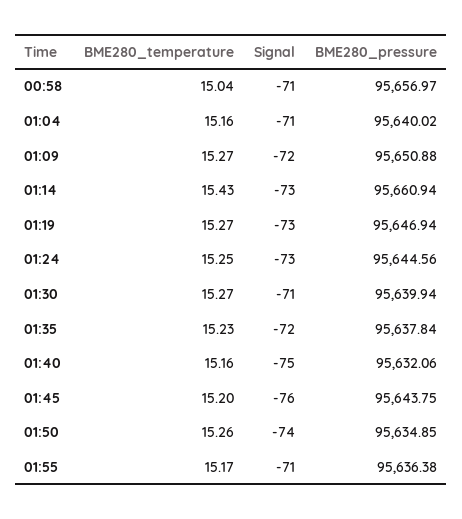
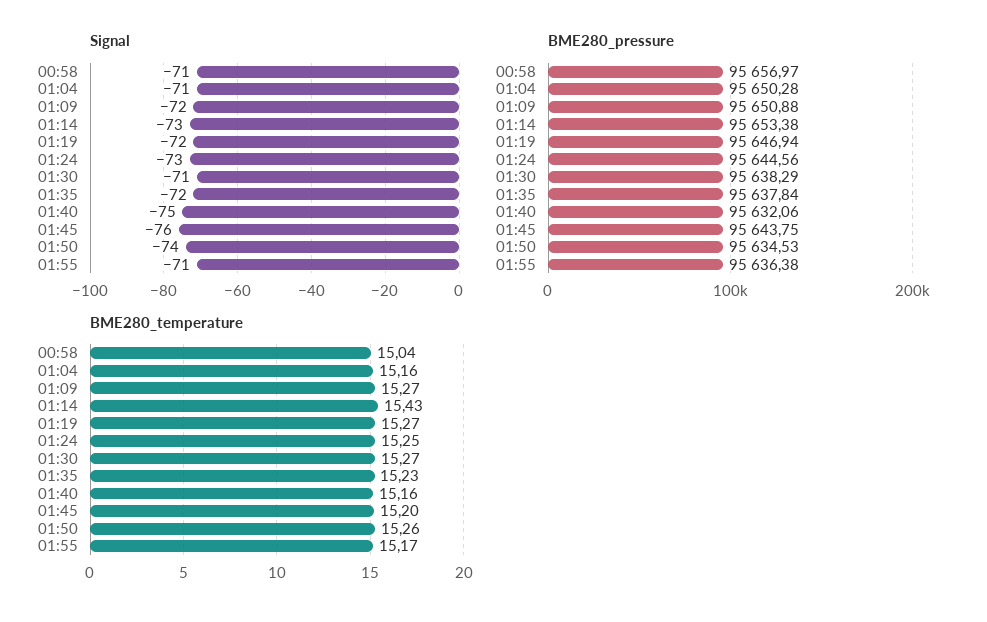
BME280_pressure, 01:04: 95640.02 -> 95650.28
BME280_pressure, 01:14: 95660.94 -> 95653.38
Signal, 01:19: -73 -> -72
BME280_pressure, 01:30: 95639.94 -> 95638.29
BME280_pressure, 01:50: 95634.85 -> 95634.53

